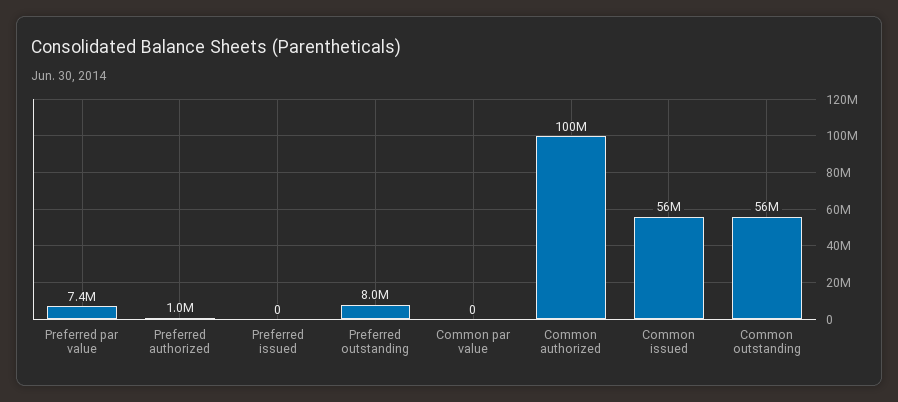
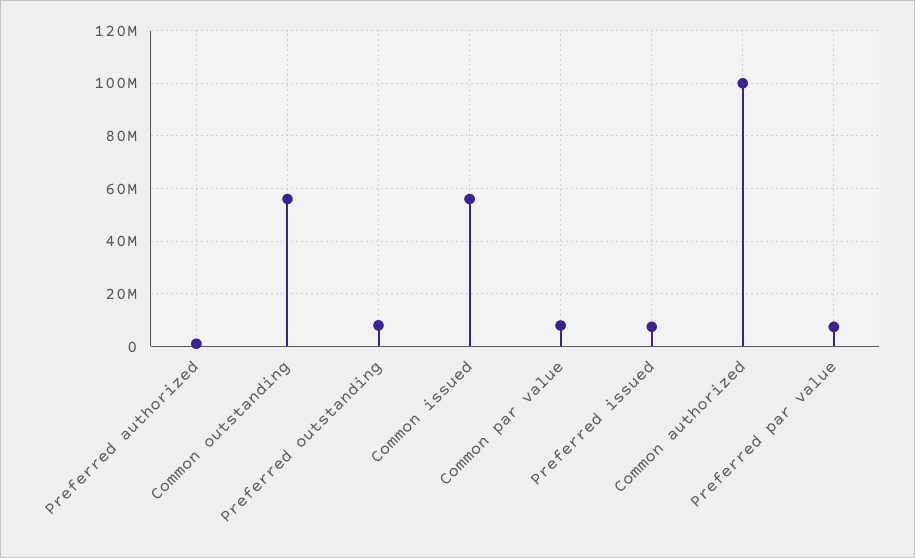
Preferred issued: 0 -> 7500000
Common par value: 0 -> 7500000

